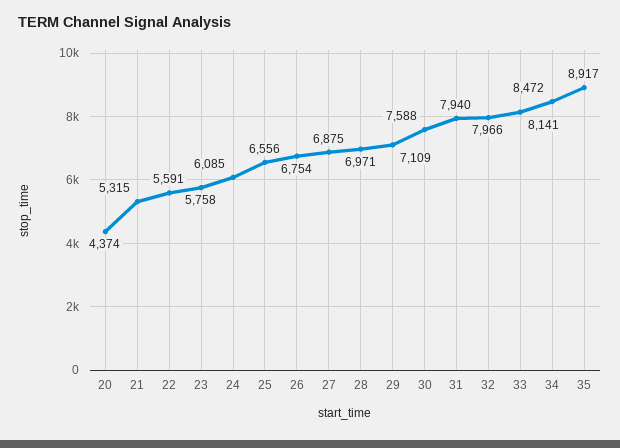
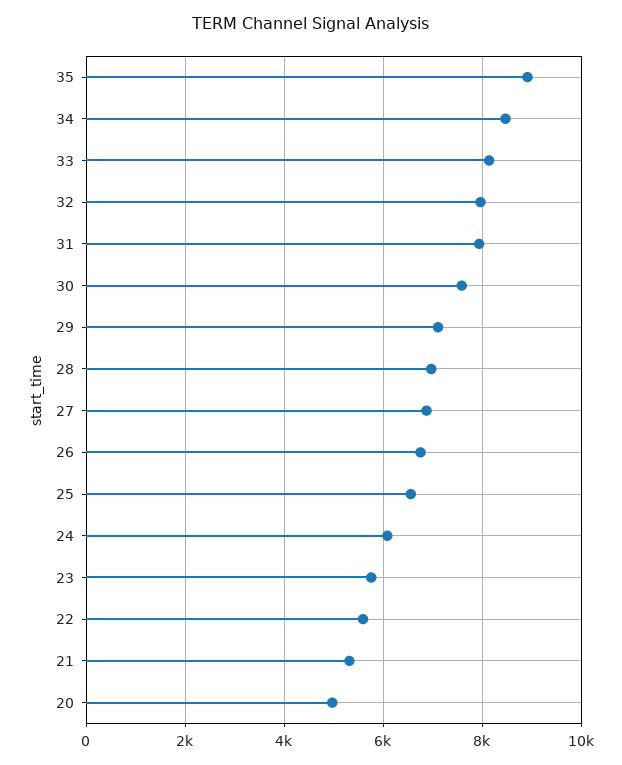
20: 4374 -> 5000

